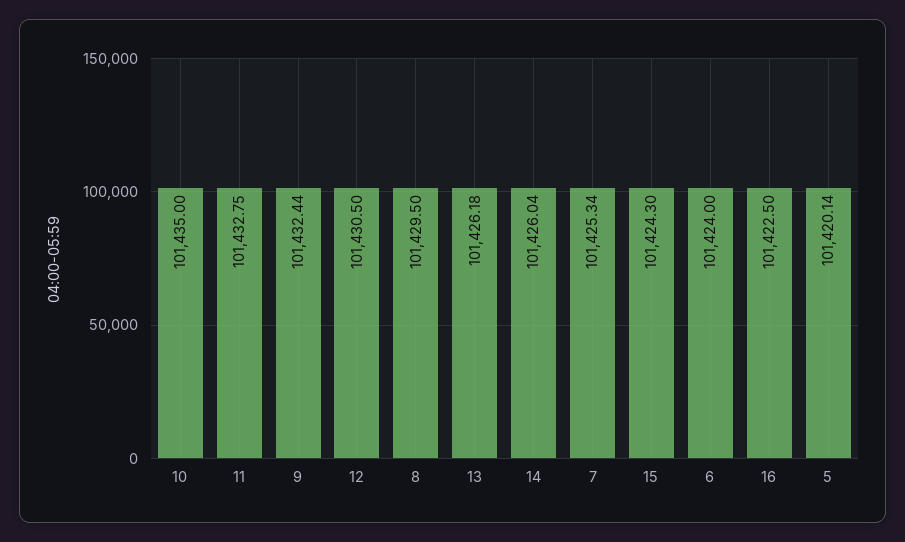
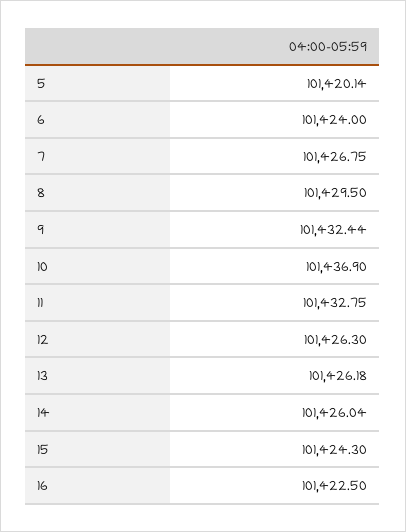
10: 101435 -> 101436.9
12: 101430.5 -> 101426.3
7: 101425.34 -> 101426.75

